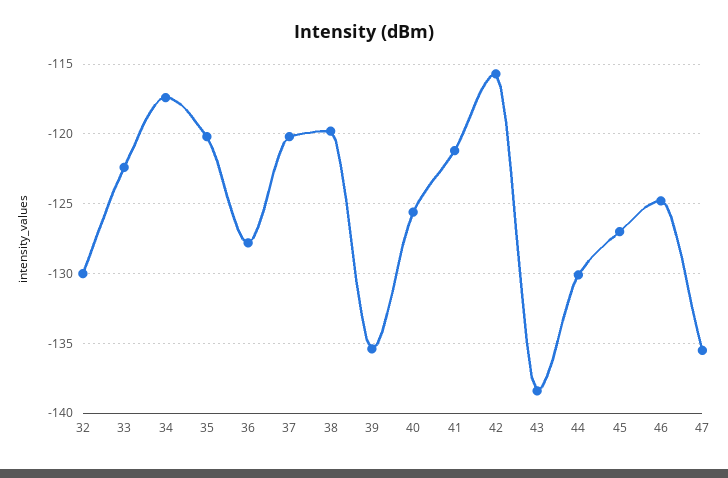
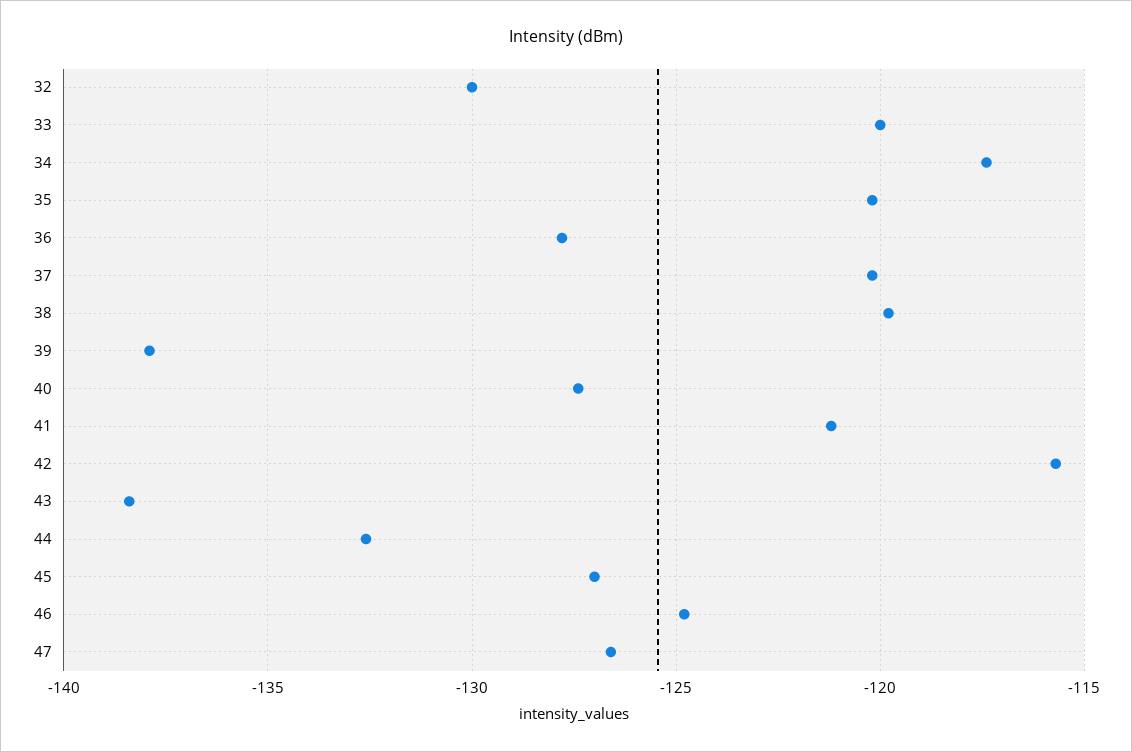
33: -122.5 -> -120
39: -135.5 -> -138
40: -125.5 -> -127.5
44: -130 -> -132.5
47: -135.5 -> -126.5

